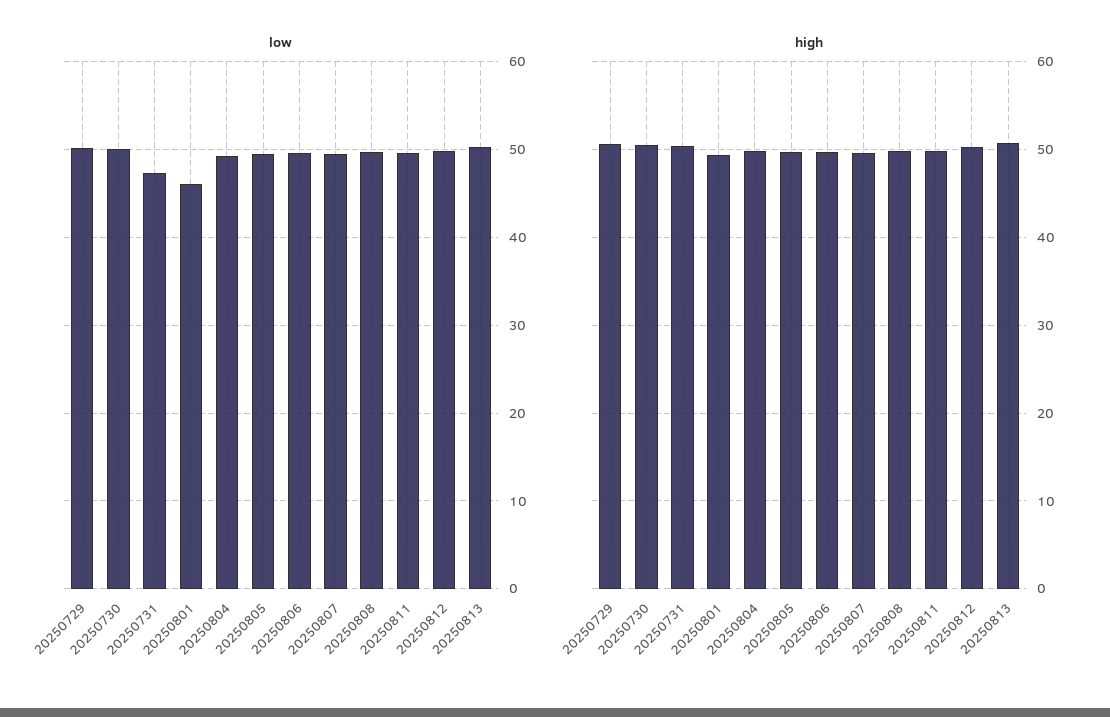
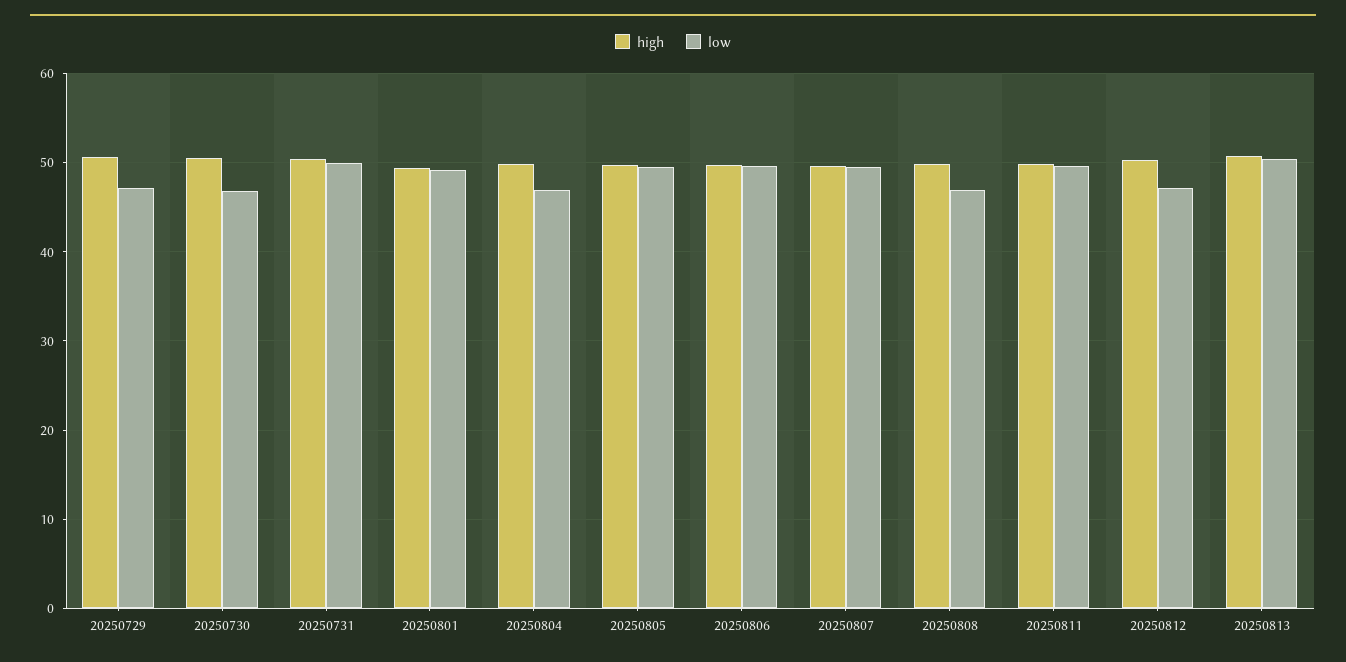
low, 20250729: 50 -> 47
low, 20250730: 50 -> 47
low, 20250731: 47 -> 50
low, 20250801: 46 -> 49
low, 20250804: 49 -> 47
low, 20250808: 50 -> 47
low, 20250812: 50 -> 47

